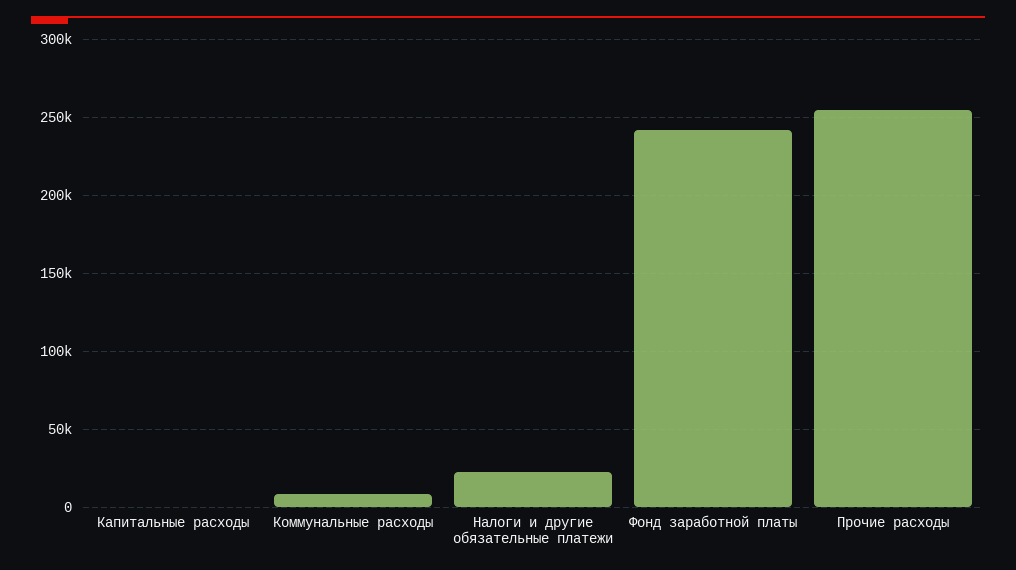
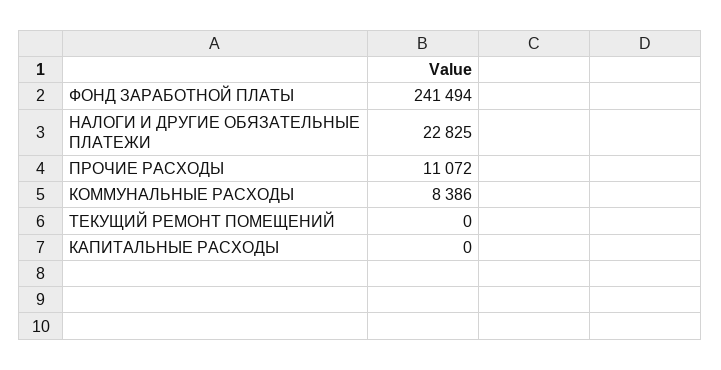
Прочие расходы: 255000 -> 11072
ТЕКУЩИЙ РЕМОНТ ПОМЕЩЕНИЙ: none -> 0

